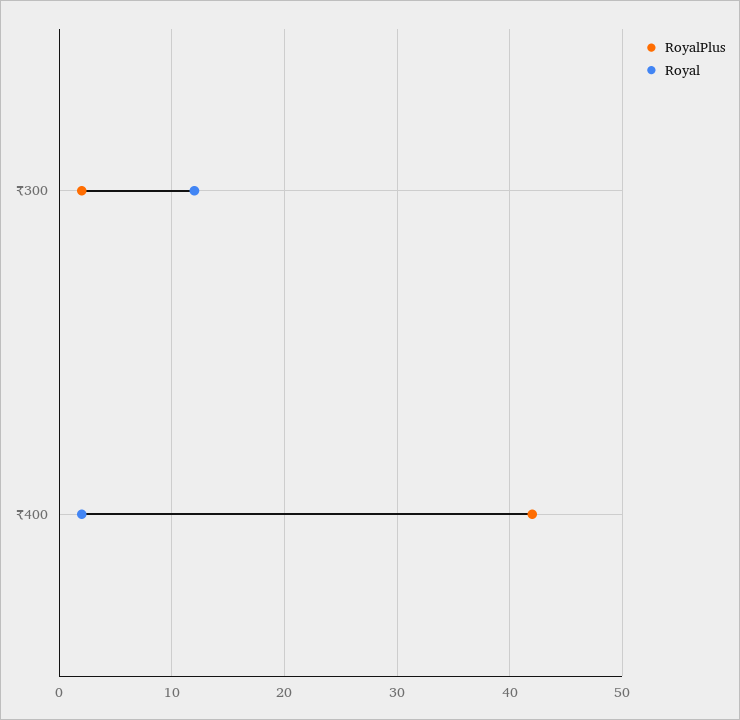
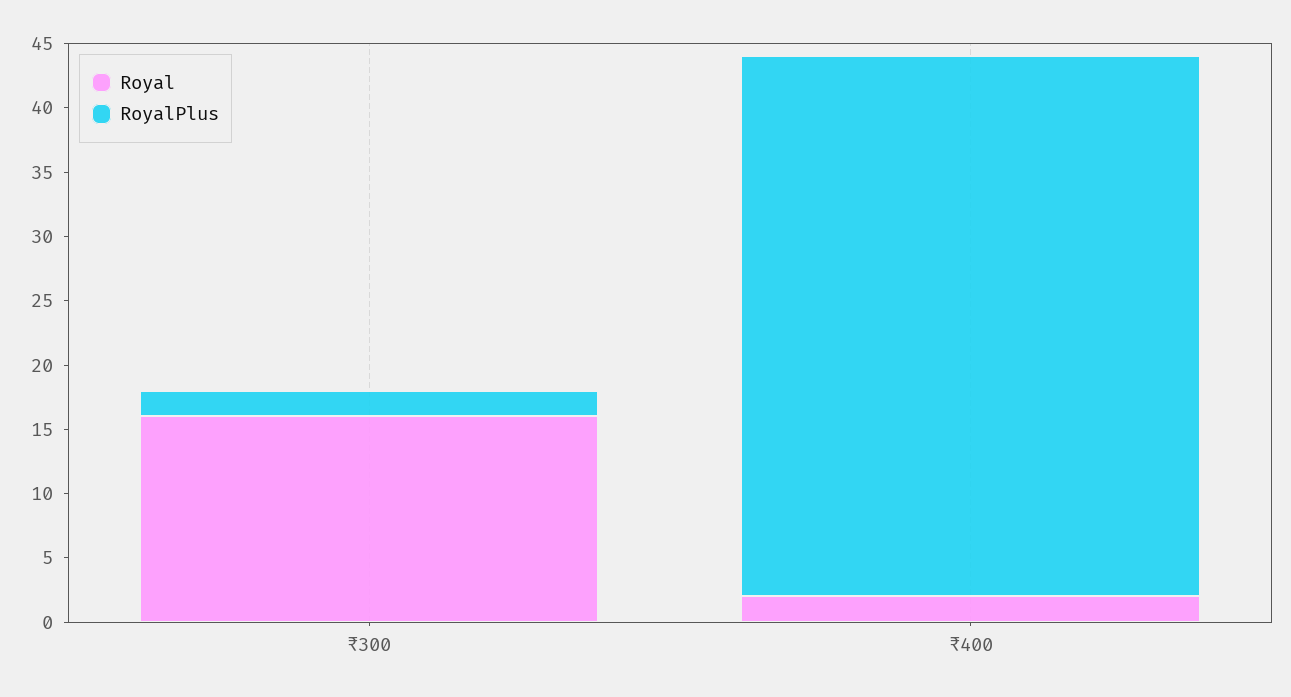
Royal, ₹300: 12 -> 16

